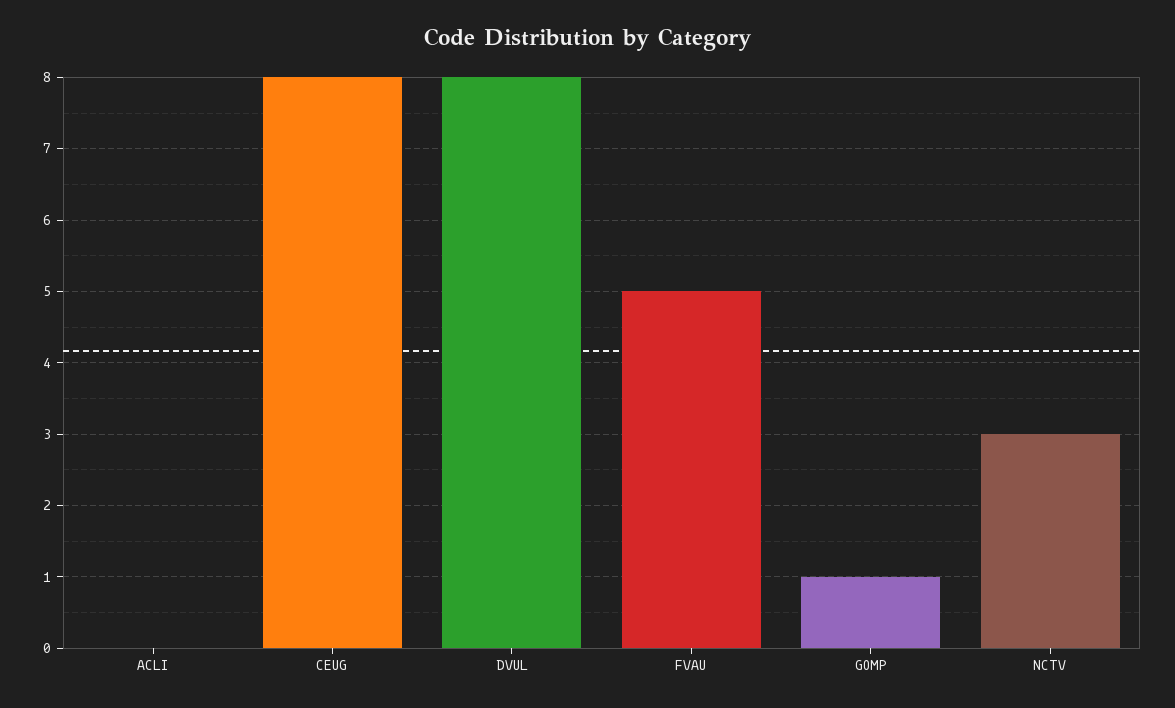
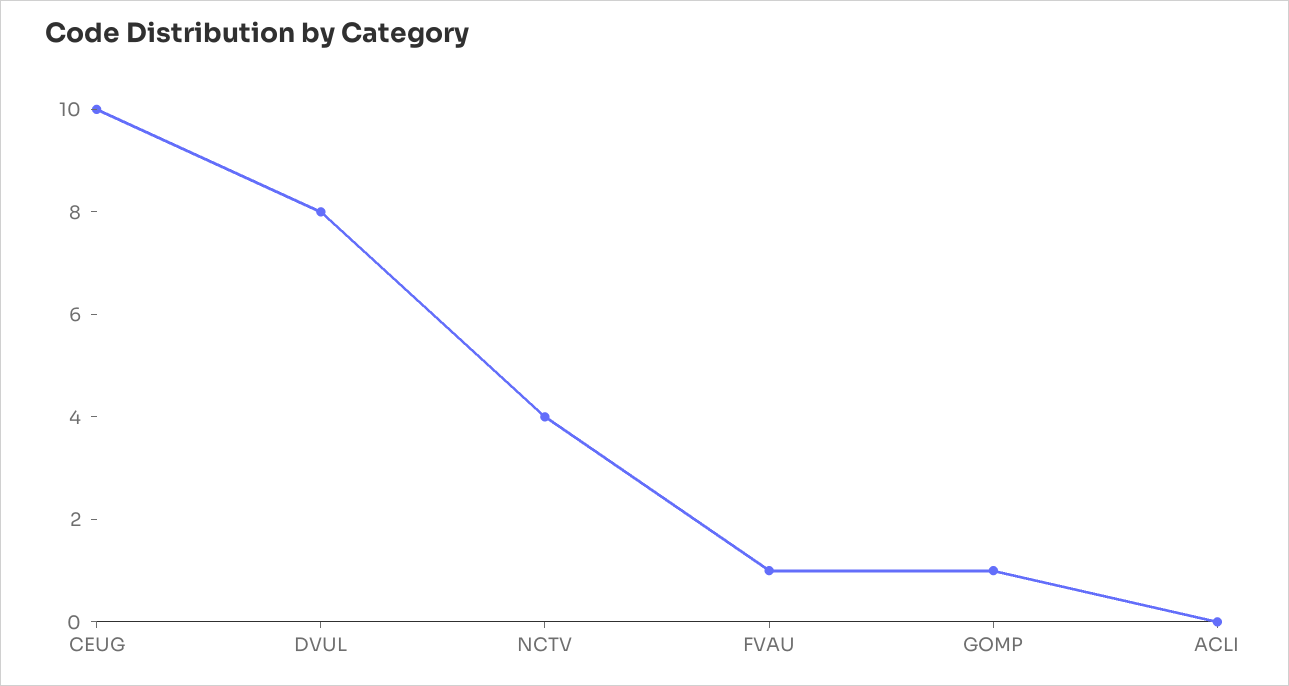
CEUG: 8 -> 10
FVAU: 5 -> 1
NCTV: 3 -> 4

